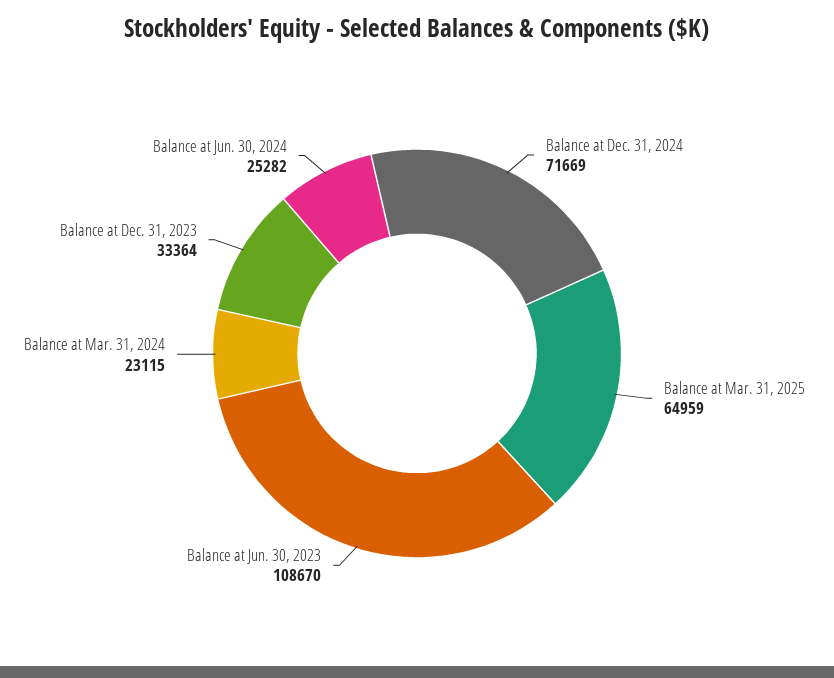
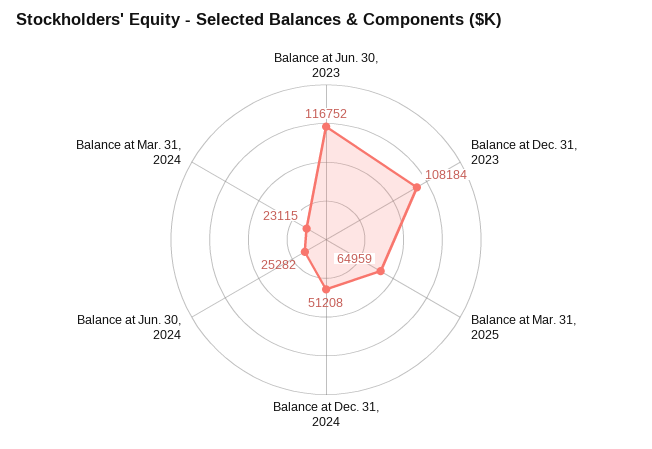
Balance at Dec. 31, 2024: 71669 -> 51208
Balance at Jun. 30, 2023: 108670 -> 116752
Balance at Dec. 31, 2023: 33364 -> 108184

